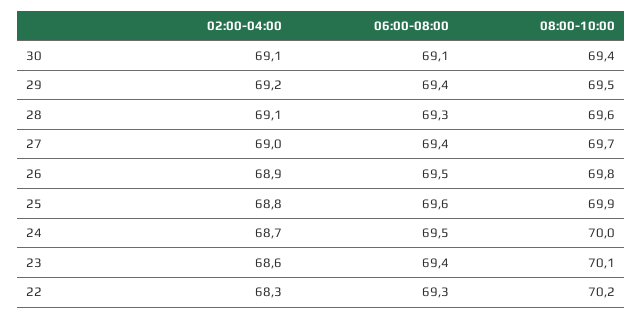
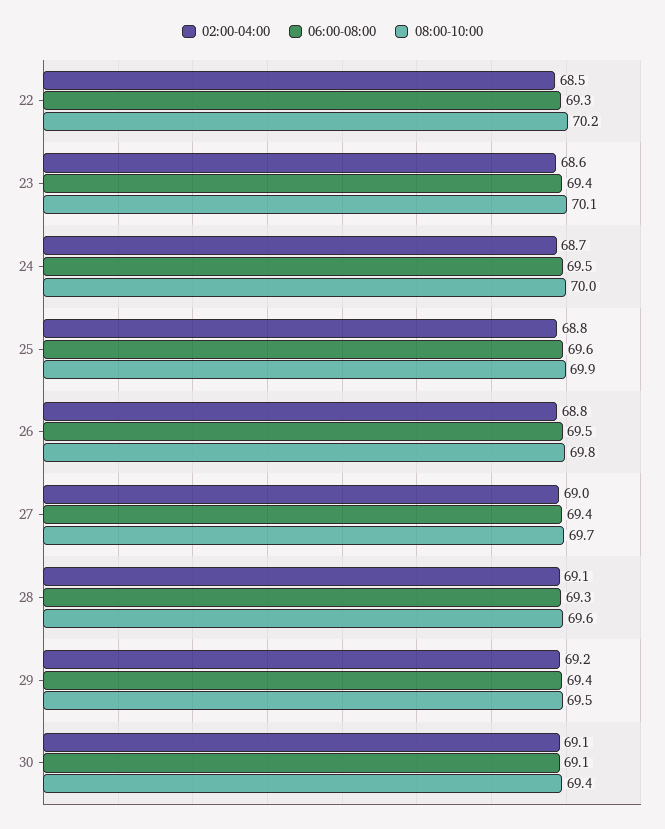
02:00-04:00, 26: 68.9 -> 68.8
02:00-04:00, 22: 68.3 -> 68.5

